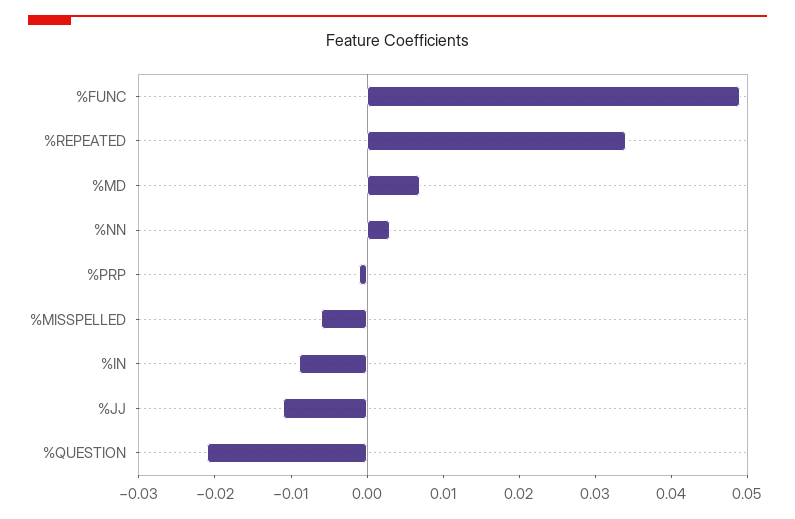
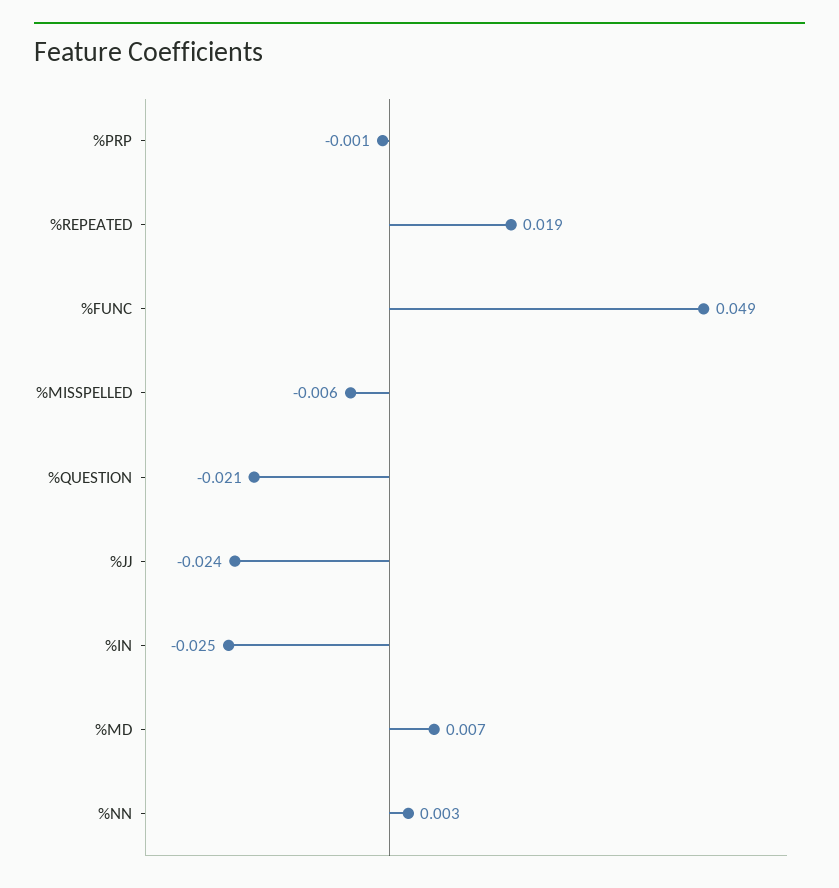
%REPEATED: 0.035 -> 0.019
%IN: -0.01 -> -0.025
%JJ: -0.01 -> -0.024

